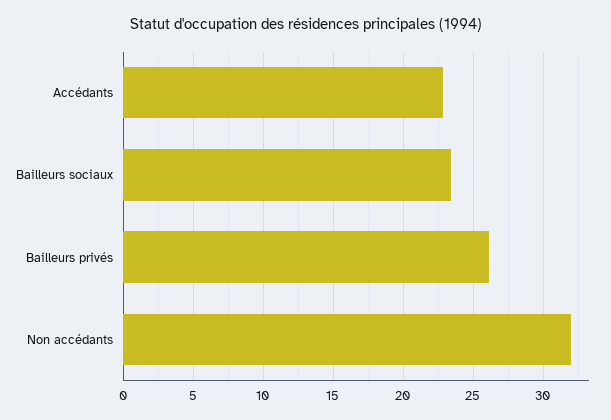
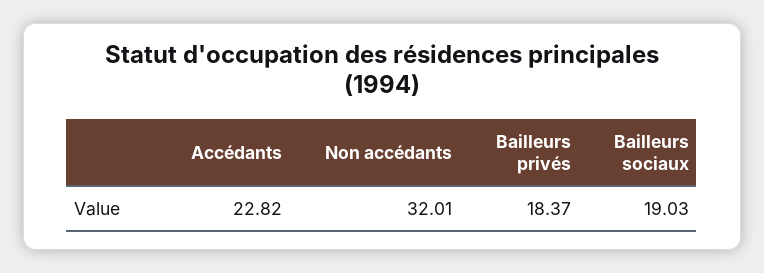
Bailleurs sociaux: 23.5 -> 19.03
Bailleurs privés: 26 -> 18.37

